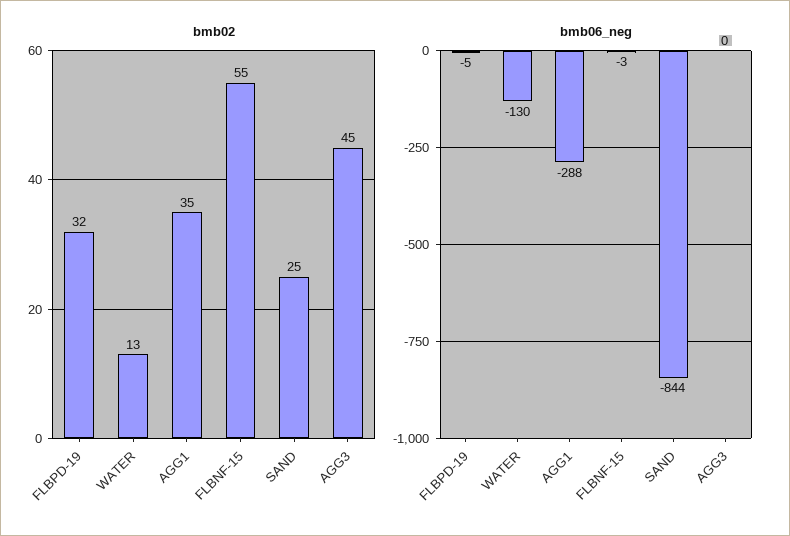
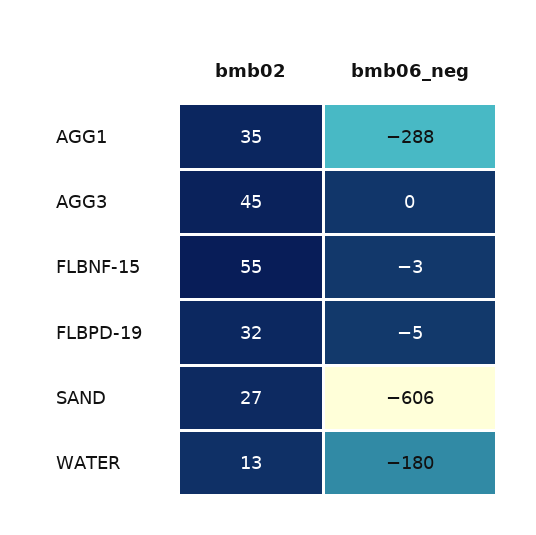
bmb02, SAND: 25 -> 27
bmb06_neg, WATER: -130 -> -180
bmb06_neg, SAND: -844 -> -606

